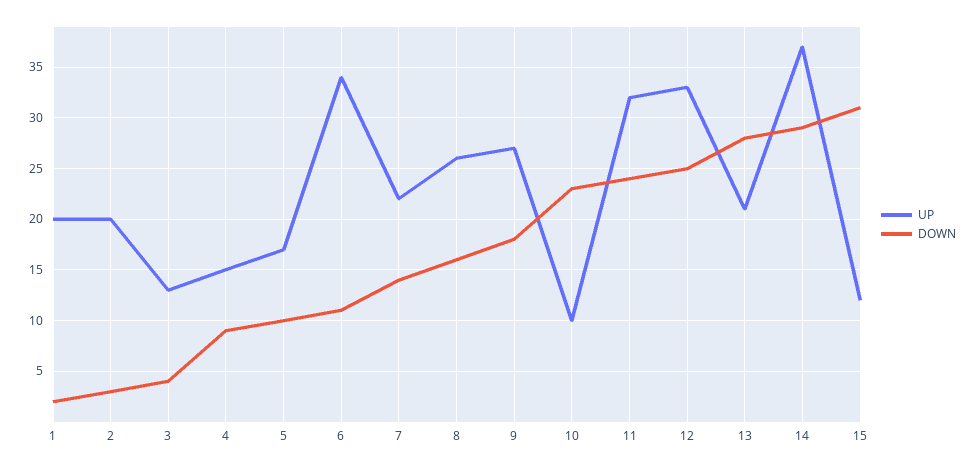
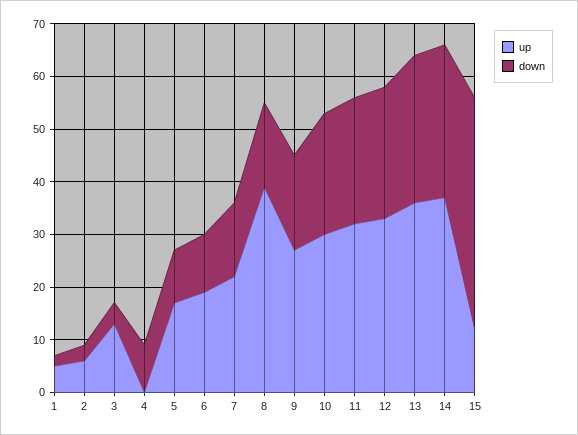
UP, 1: 20 -> 5
UP, 2: 20 -> 5
UP, 4: 15 -> 0
UP, 6: 34 -> 20
UP, 8: 26 -> 40
UP, 10: 10 -> 30
UP, 13: 21 -> 35
DOWN, 15: 31 -> 45

